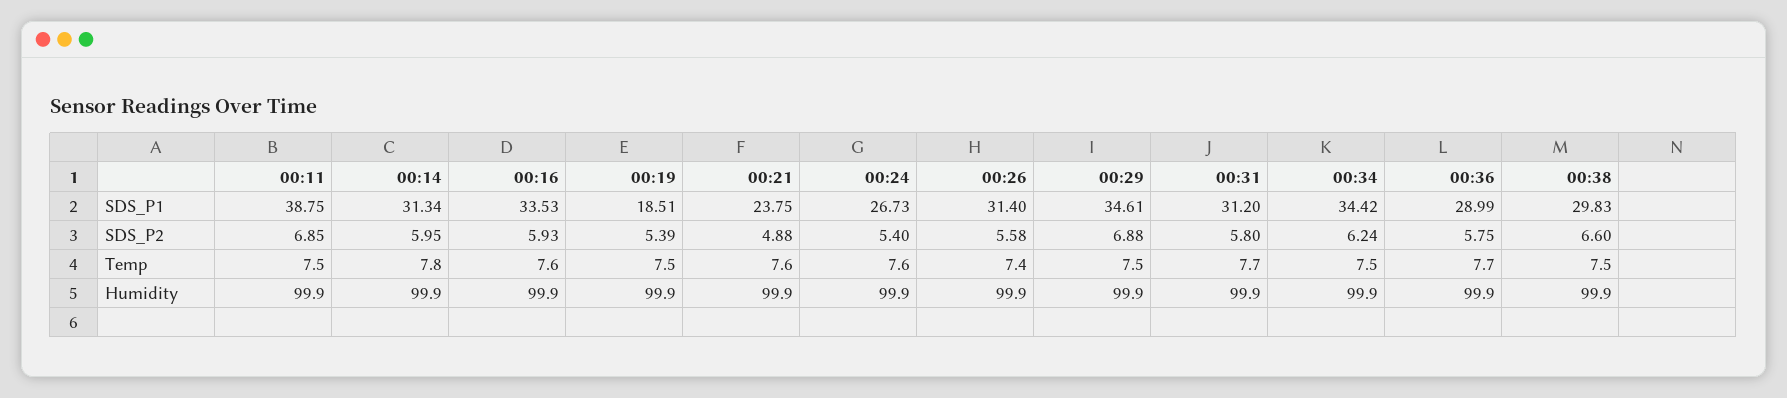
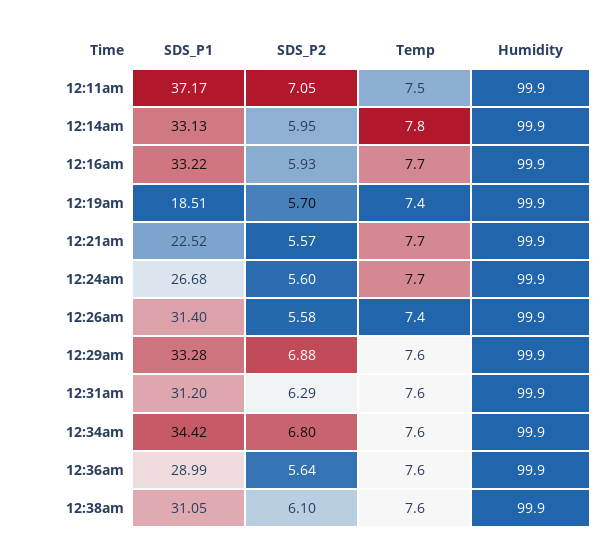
00:11, SDS_P1: 38.75 -> 37.17
00:14, SDS_P1: 31.34 -> 33.13
00:16, SDS_P1: 33.53 -> 33.22
00:21, SDS_P1: 23.75 -> 22.52
00:24, SDS_P1: 26.73 -> 26.68
00:29, SDS_P1: 34.61 -> 33.28
00:38, SDS_P1: 29.83 -> 31.05
00:11, SDS_P2: 6.85 -> 7.05
00:19, SDS_P2: 5.39 -> 5.7
00:21, SDS_P2: 4.88 -> 5.57
00:24, SDS_P2: 5.4 -> 5.6
00:31, SDS_P2: 5.8 -> 6.29
00:34, SDS_P2: 6.24 -> 6.8
00:36, SDS_P2: 5.75 -> 5.64
00:38, SDS_P2: 6.6 -> 6.1
00:16, Temp: 7.6 -> 7.7
00:19, Temp: 7.5 -> 7.4
00:21, Temp: 7.6 -> 7.7
00:24, Temp: 7.6 -> 7.7
00:29, Temp: 7.5 -> 7.6
00:31, Temp: 7.7 -> 7.6
00:34, Temp: 7.5 -> 7.6
00:36, Temp: 7.7 -> 7.6
00:38, Temp: 7.5 -> 7.6

